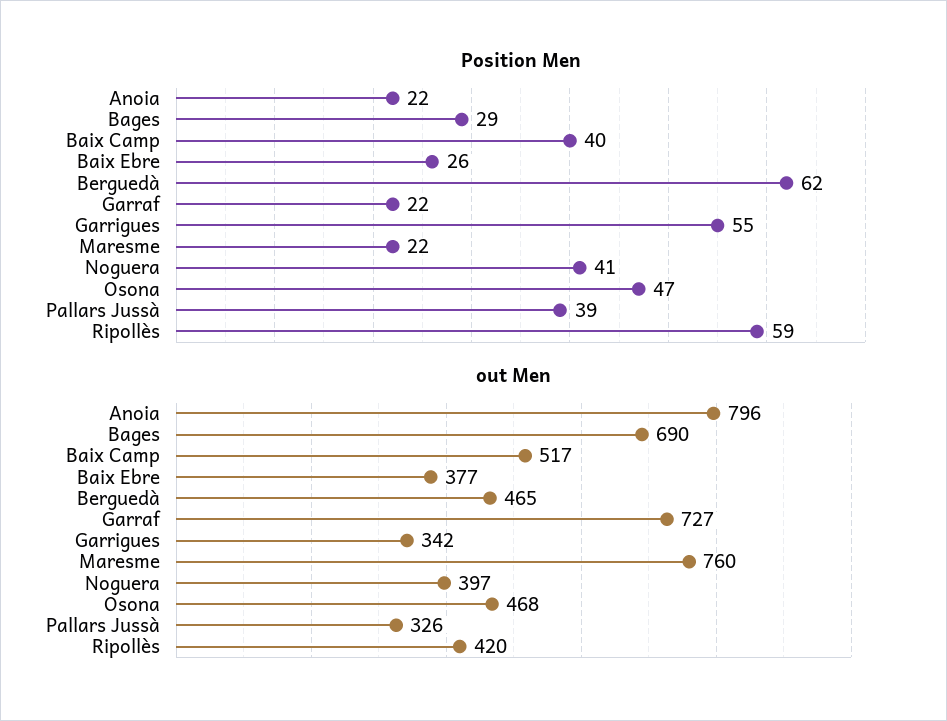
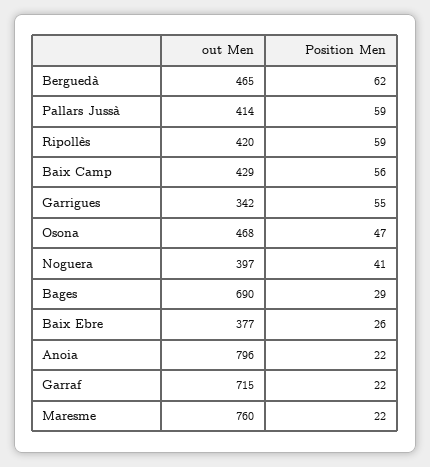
Position Men, Baix Camp: 40 -> 56
Position Men, Pallars Jussà: 39 -> 59
out Men, Baix Camp: 517 -> 429
out Men, Garraf: 727 -> 715
out Men, Pallars Jussà: 326 -> 414

